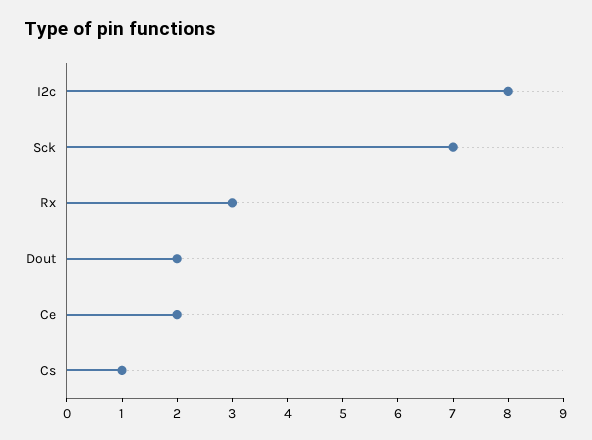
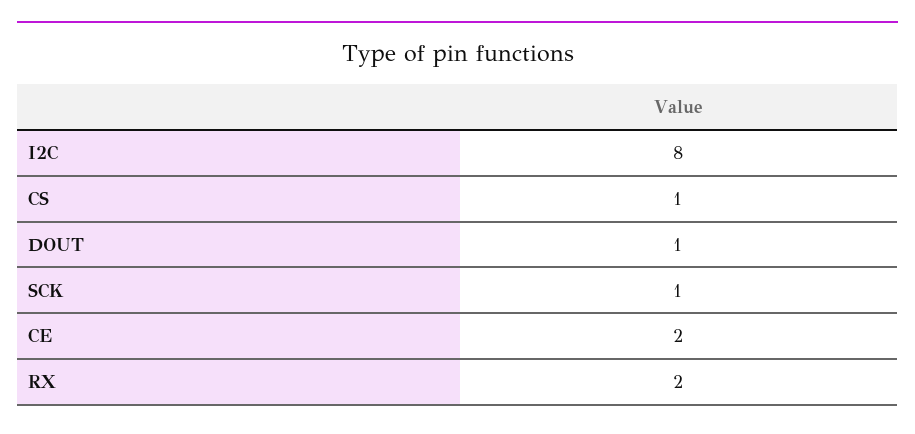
Sck: 7 -> 1
Rx: 3 -> 2
Dout: 2 -> 1

